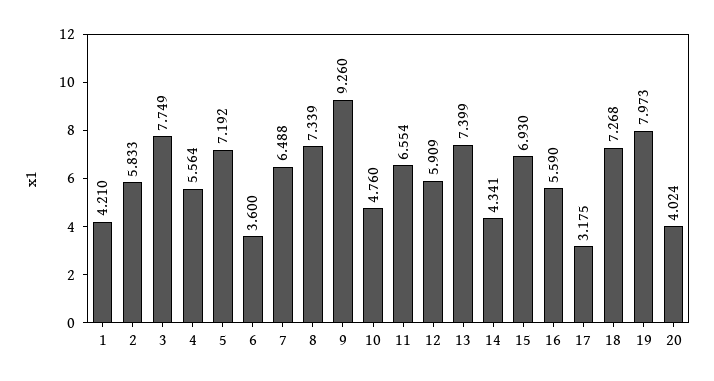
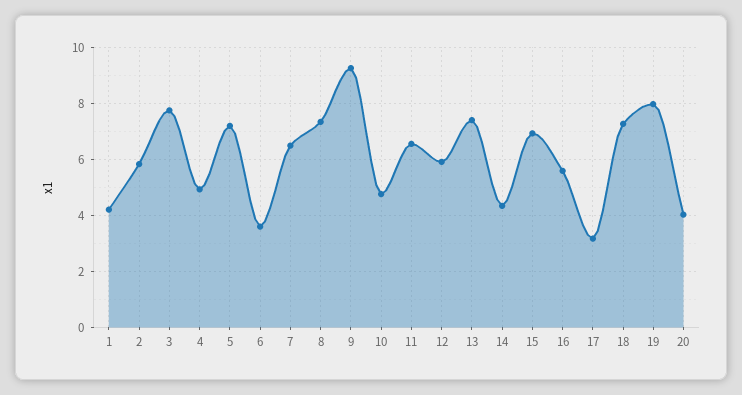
4: 5.564 -> 5

